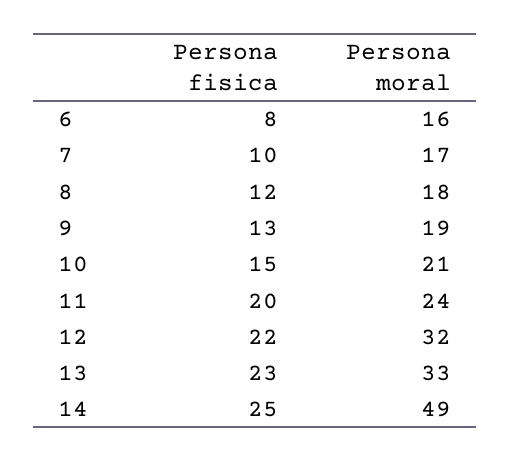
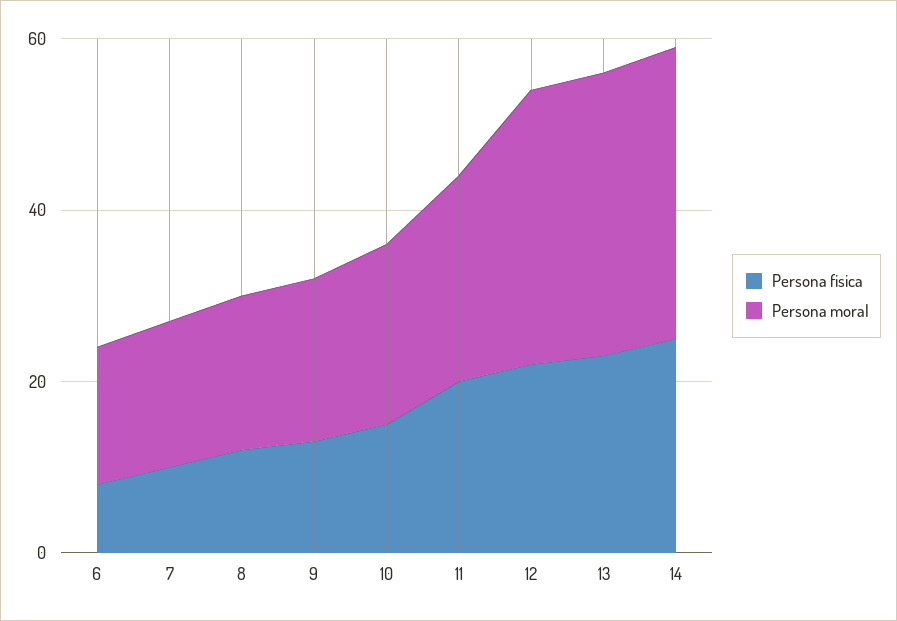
Persona moral, 14: 49 -> 35

